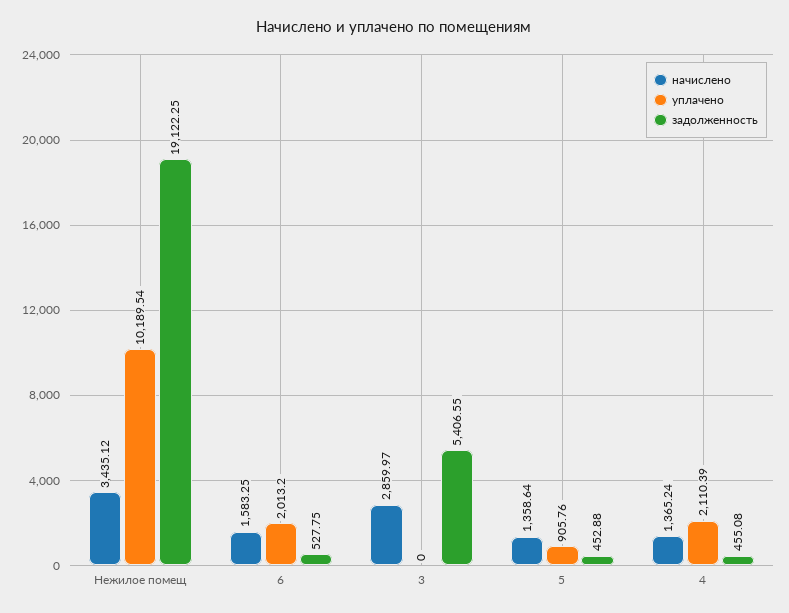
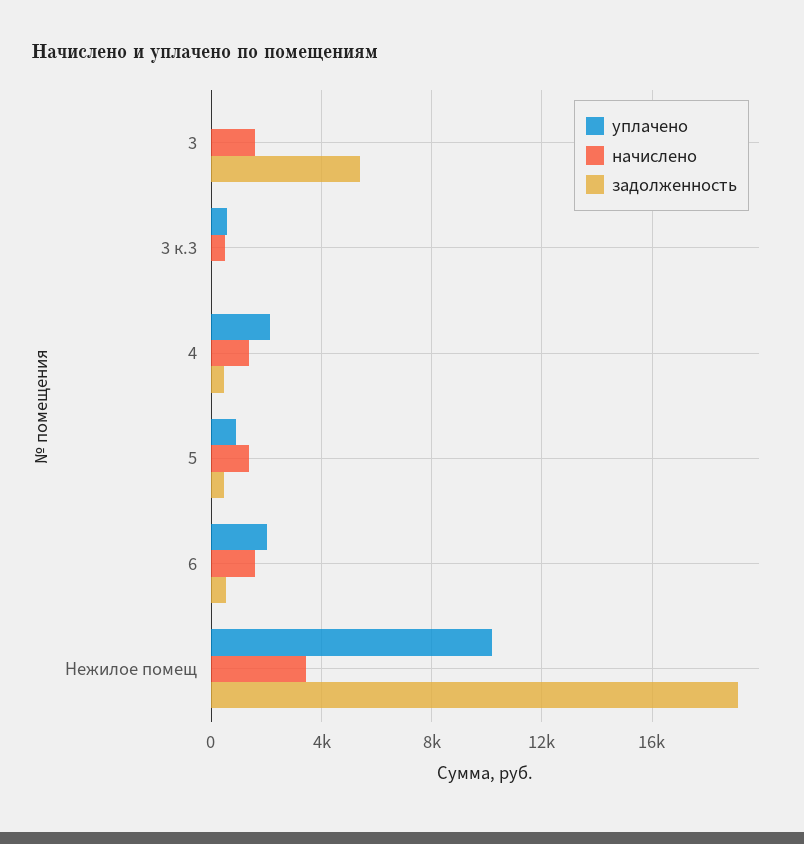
начислено, 3: 2859.97 -> 1500
уплачено, 3 к.3: none -> 500
начислено, 3 к.3: none -> 500
задолженность, 3 к.3: none -> 0

